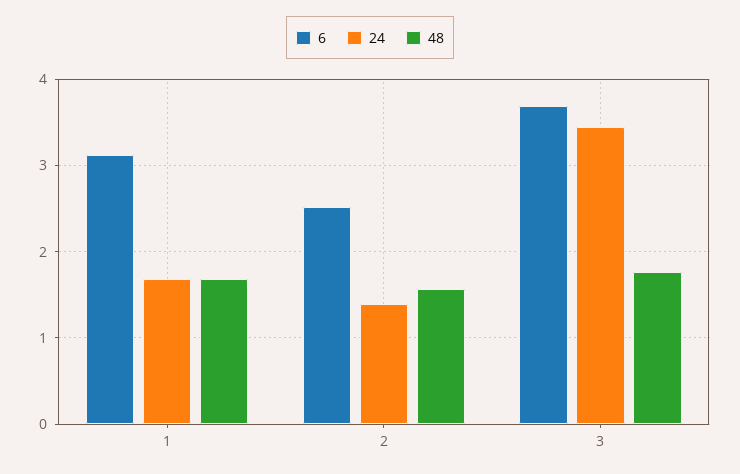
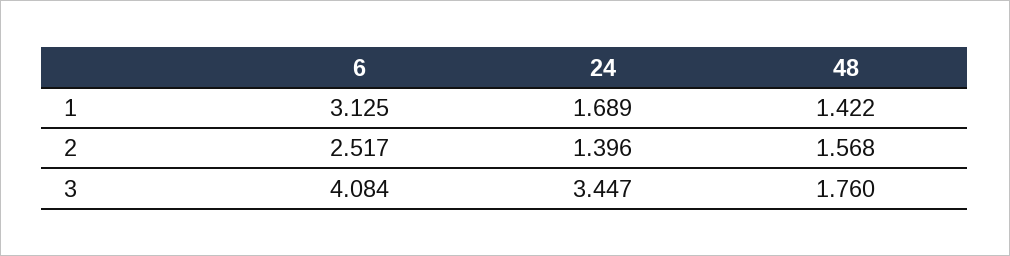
48, 1: 1.7 -> 1.422
6, 3: 3.7 -> 4.084

